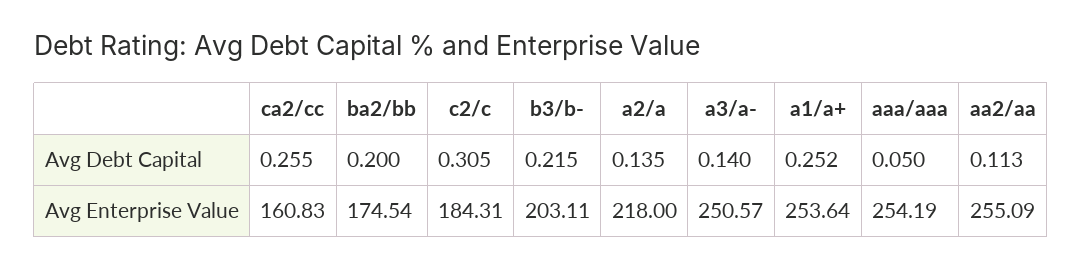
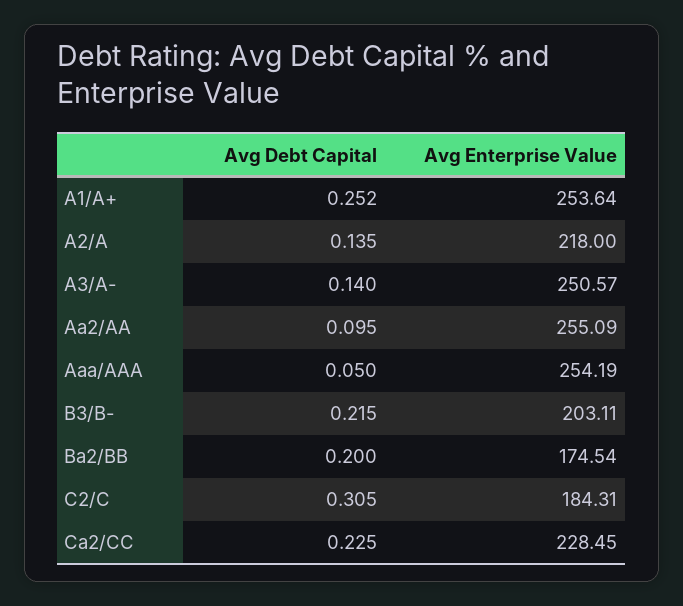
ca2/cc, Avg Debt Capital: 0.255 -> 0.225
aa2/aa, Avg Debt Capital: 0.113 -> 0.095
ca2/cc, Avg Enterprise Value: 160.83 -> 228.45

